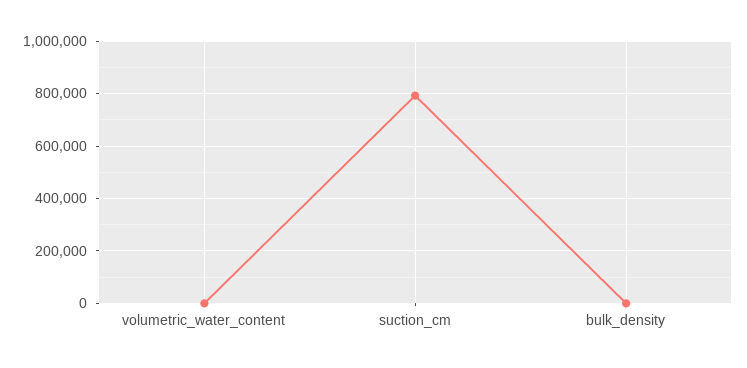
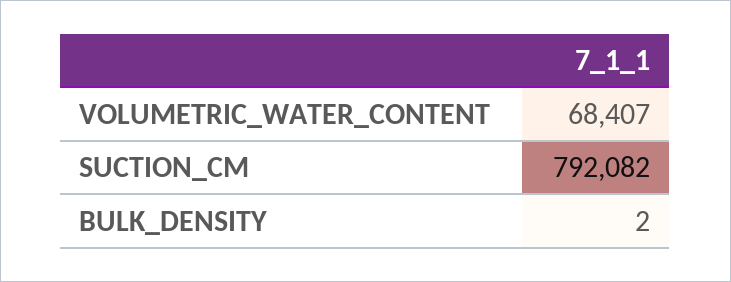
volumetric_water_content: 0 -> 68407

